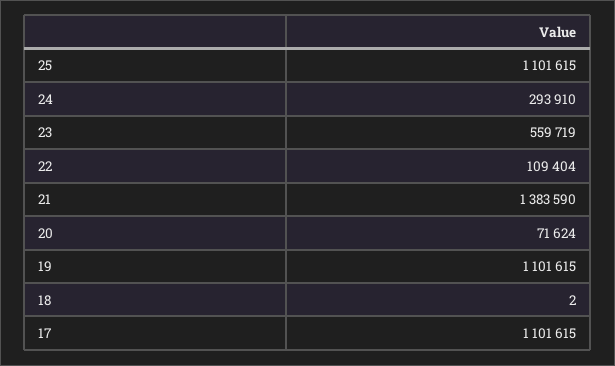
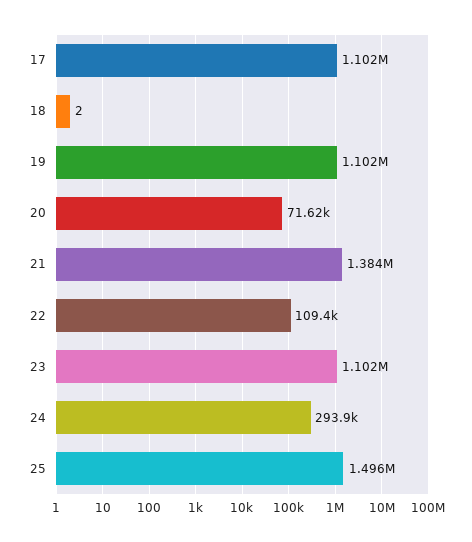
25: 1101615 -> 1496000
23: 559719 -> 1102000

